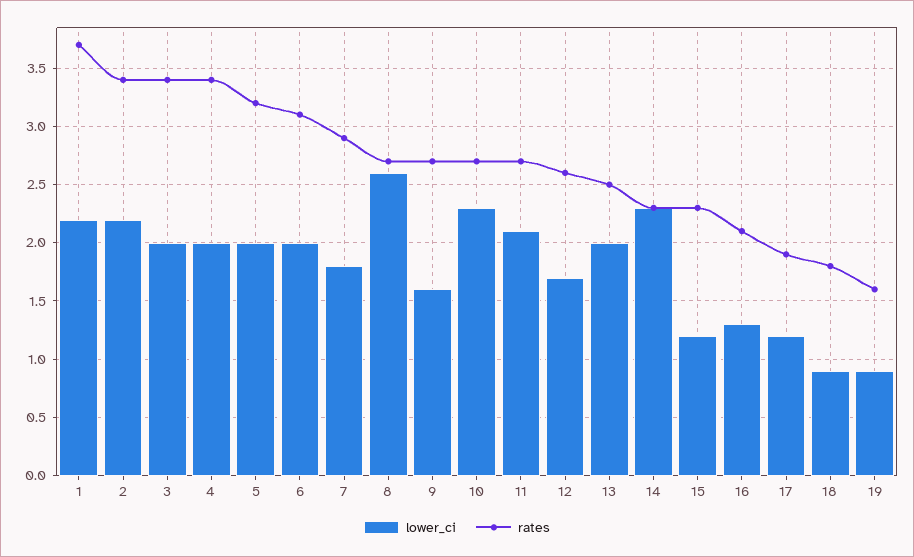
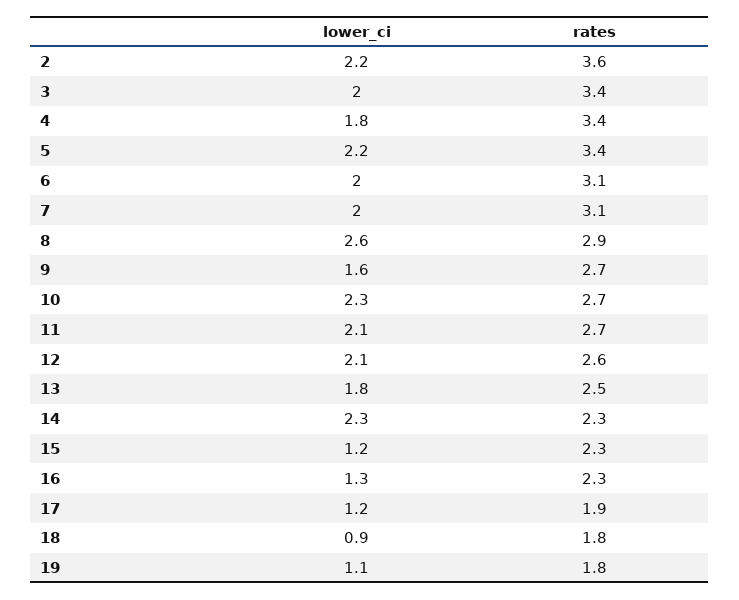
lower_ci, 1: 2.2 -> none
rates, 1: 3.7 -> none
rates, 2: 3.4 -> 3.6
lower_ci, 4: 2 -> 1.8
lower_ci, 5: 2 -> 2.2
rates, 5: 3.2 -> 3.4
lower_ci, 7: 1.8 -> 2
rates, 7: 2.9 -> 3.1
rates, 8: 2.7 -> 2.9
lower_ci, 12: 1.7 -> 2.1
lower_ci, 13: 2 -> 1.8
rates, 16: 2.1 -> 2.3
lower_ci, 19: 0.9 -> 1.1
rates, 19: 1.6 -> 1.8

